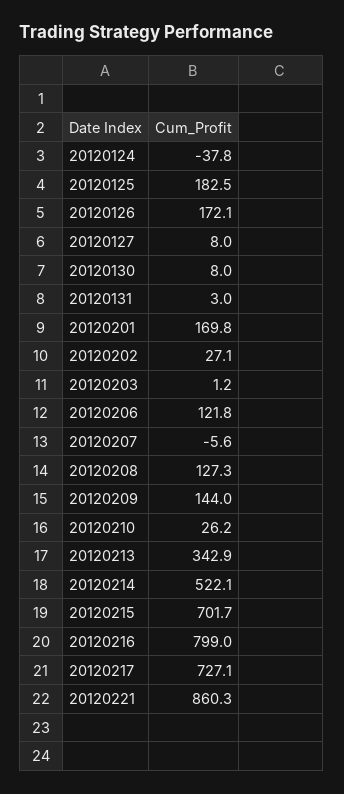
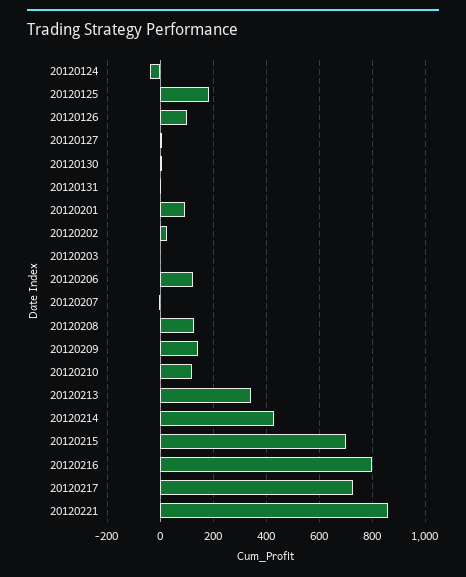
20120126: 172.1 -> 100
20120201: 169.8 -> 100
20120210: 26.2 -> 125
20120214: 522.1 -> 425

